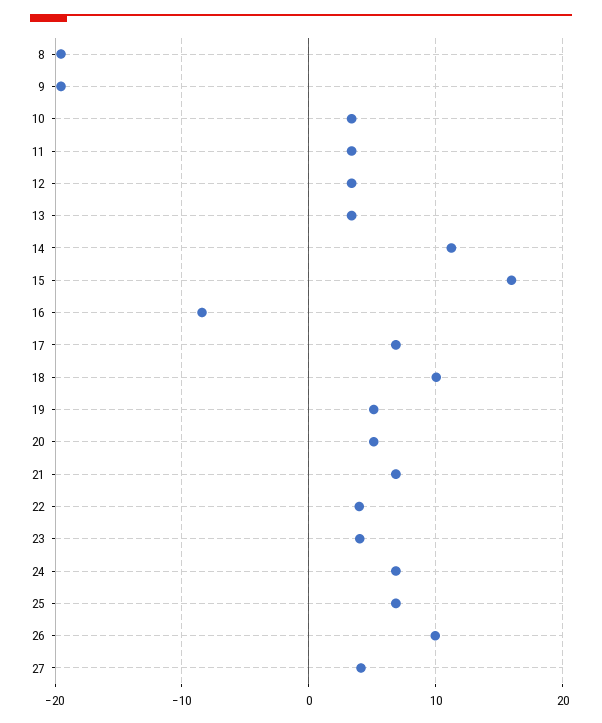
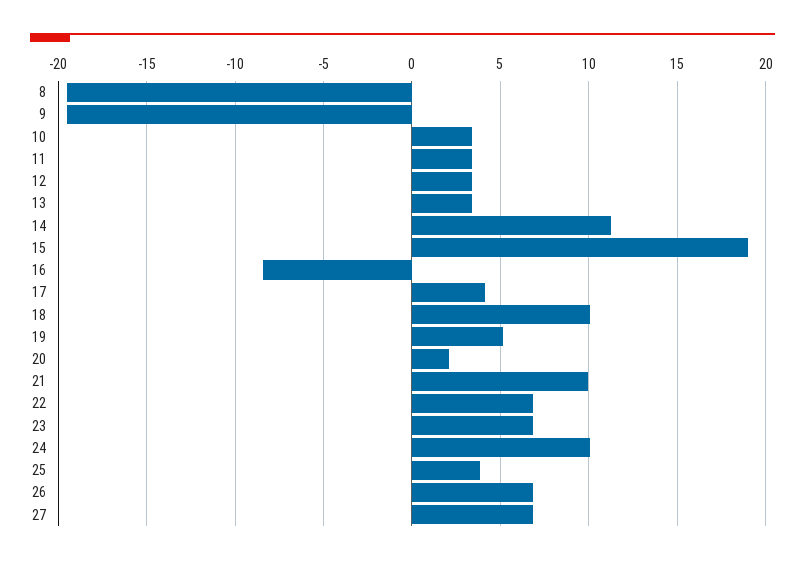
15: 16 -> 19
17: 7 -> 4
20: 5 -> 2
21: 7 -> 10
22: 4 -> 7
23: 4 -> 7
24: 7 -> 10
25: 7 -> 4
26: 10 -> 7
27: 4 -> 7

